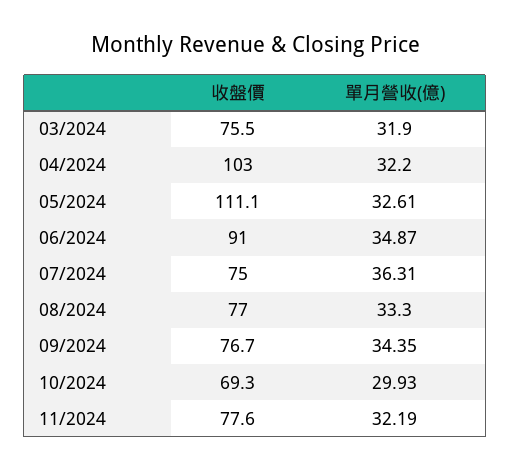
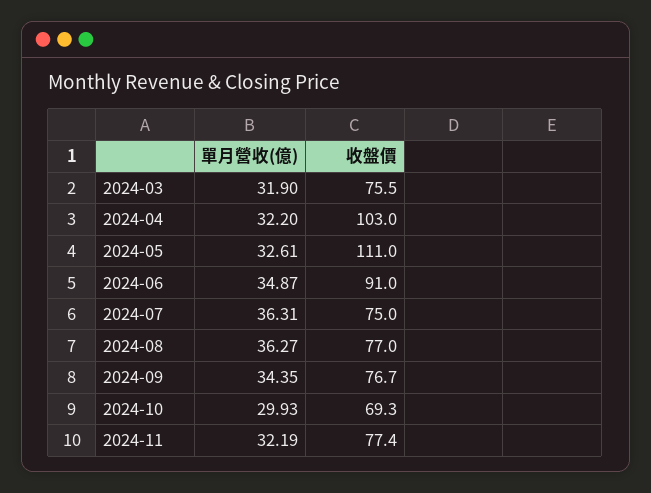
收盤價, 05/2024: 111.1 -> 111
單月營收(億), 08/2024: 33.3 -> 36.27
收盤價, 11/2024: 77.6 -> 77.4

